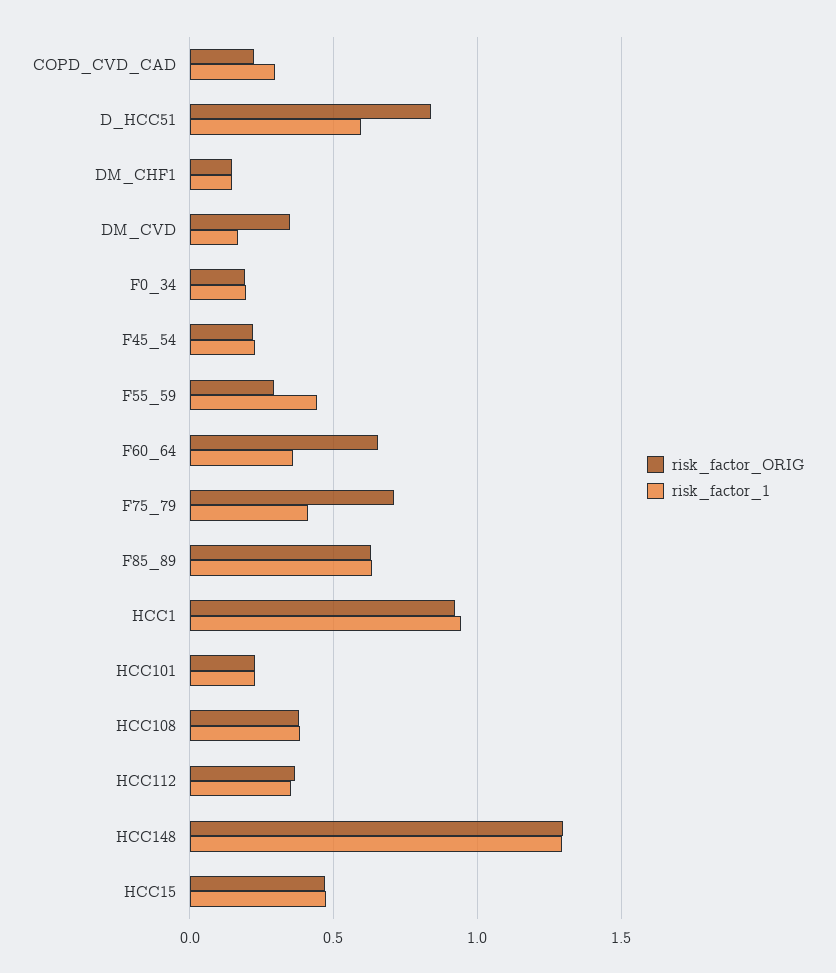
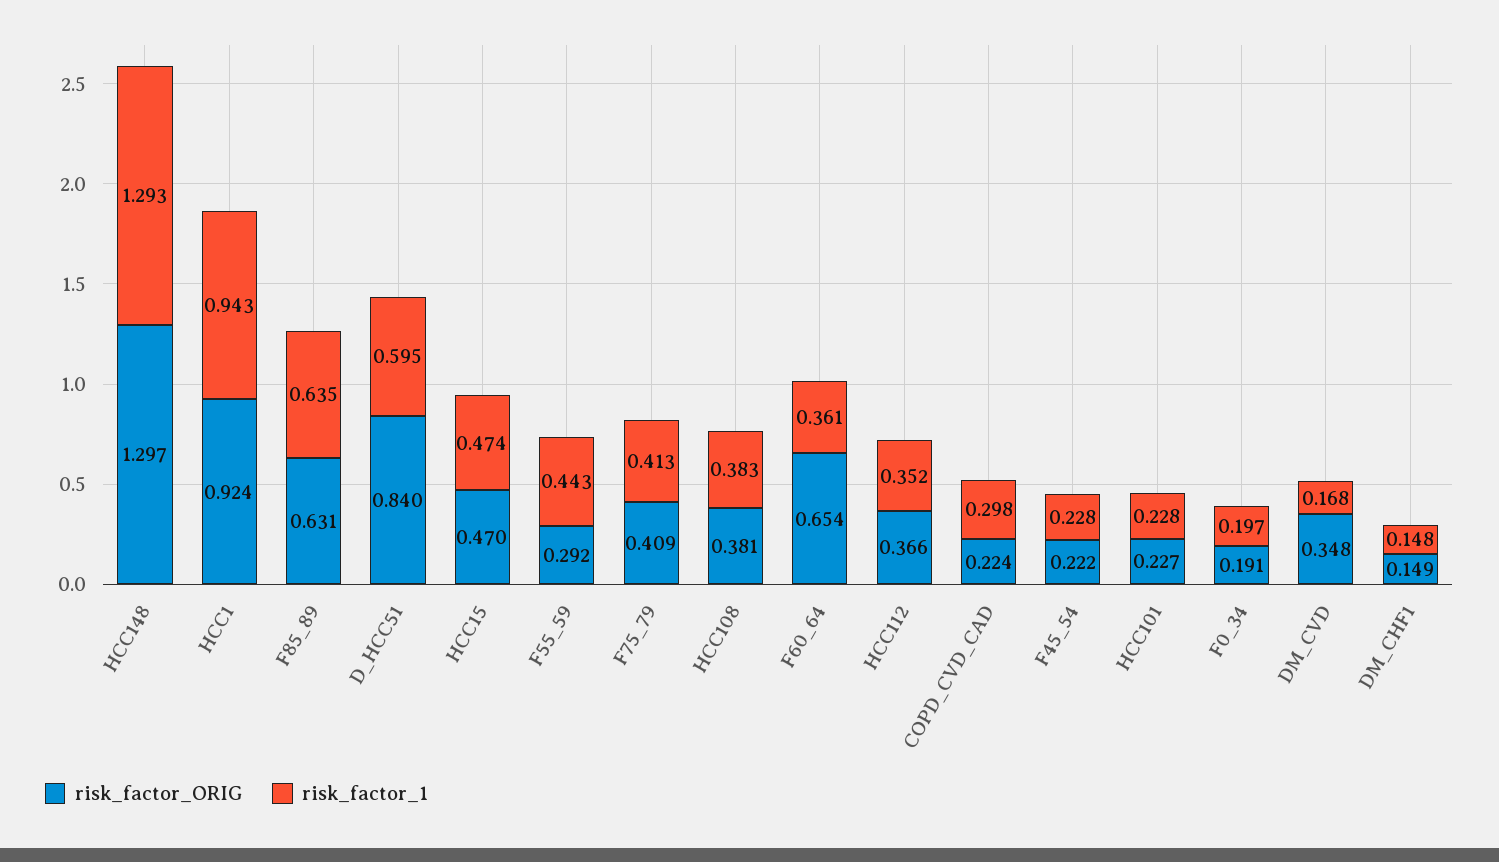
risk_factor_ORIG, F75_79: 0.7 -> 0.409

